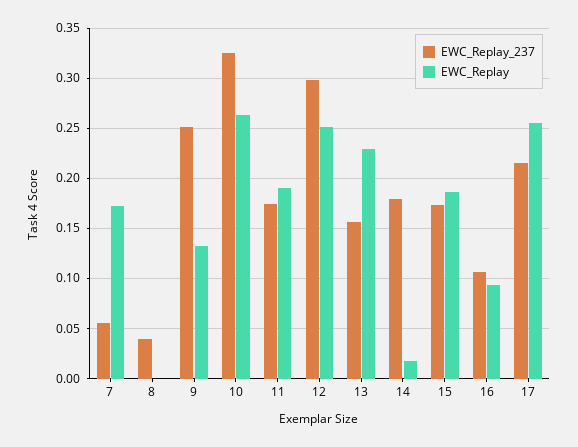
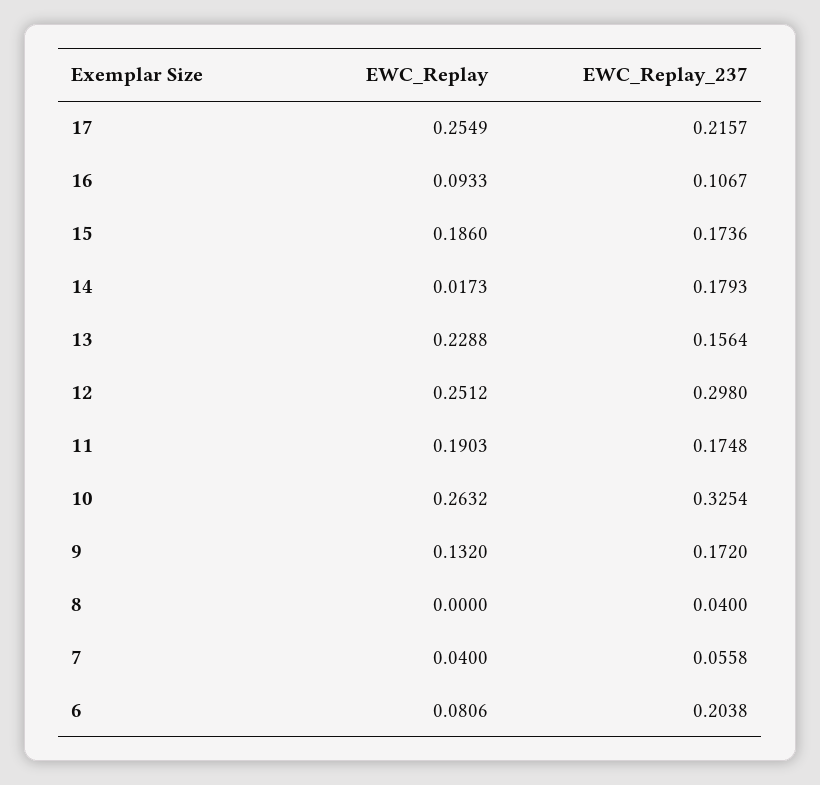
EWC_Replay, 7: 0.17 -> 0.04
EWC_Replay_237, 9: 0.25 -> 0.172
EWC_Replay, 6: none -> 0.0806
EWC_Replay_237, 6: none -> 0.2038

